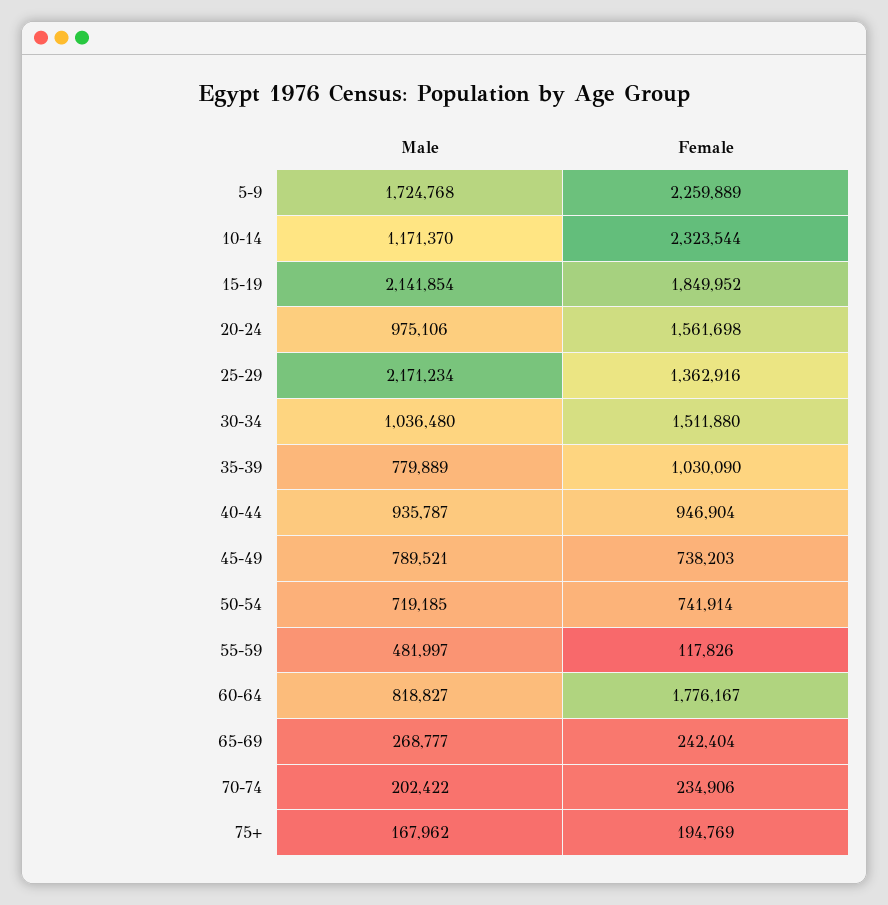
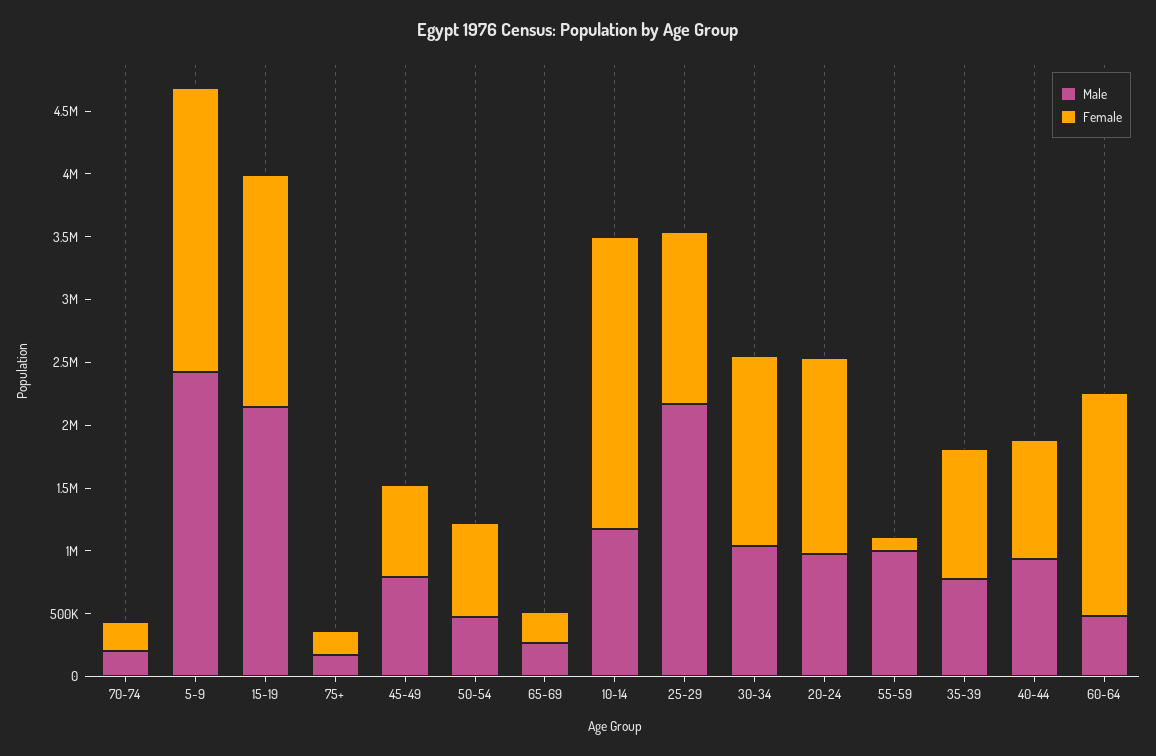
Male, 5-9: 1724768 -> 2400000
Male, 50-54: 719185 -> 500000
Male, 55-59: 481997 -> 1000000
Male, 60-64: 818827 -> 500000

